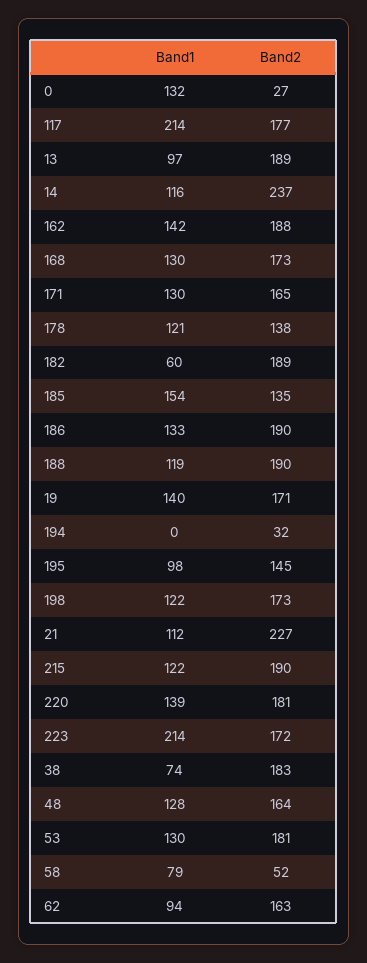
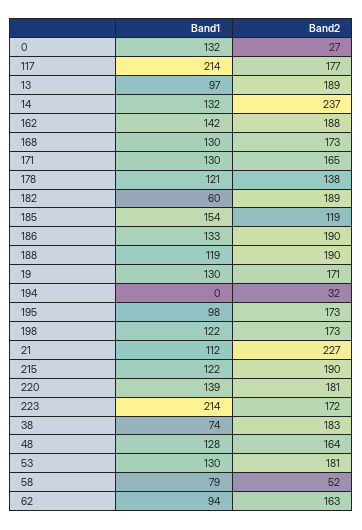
Band1, 14: 116 -> 132
Band2, 185: 135 -> 119
Band1, 19: 140 -> 130
Band2, 195: 145 -> 173

